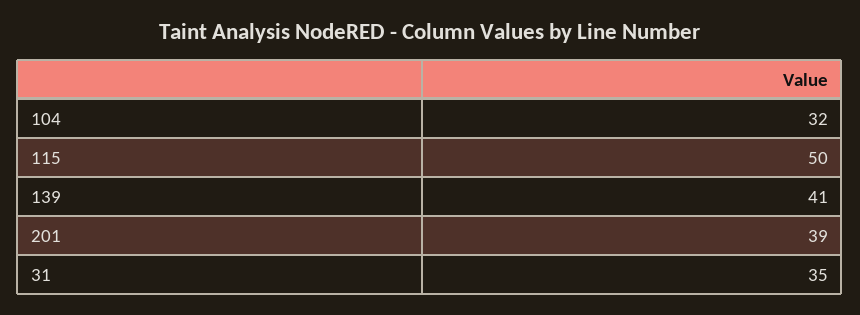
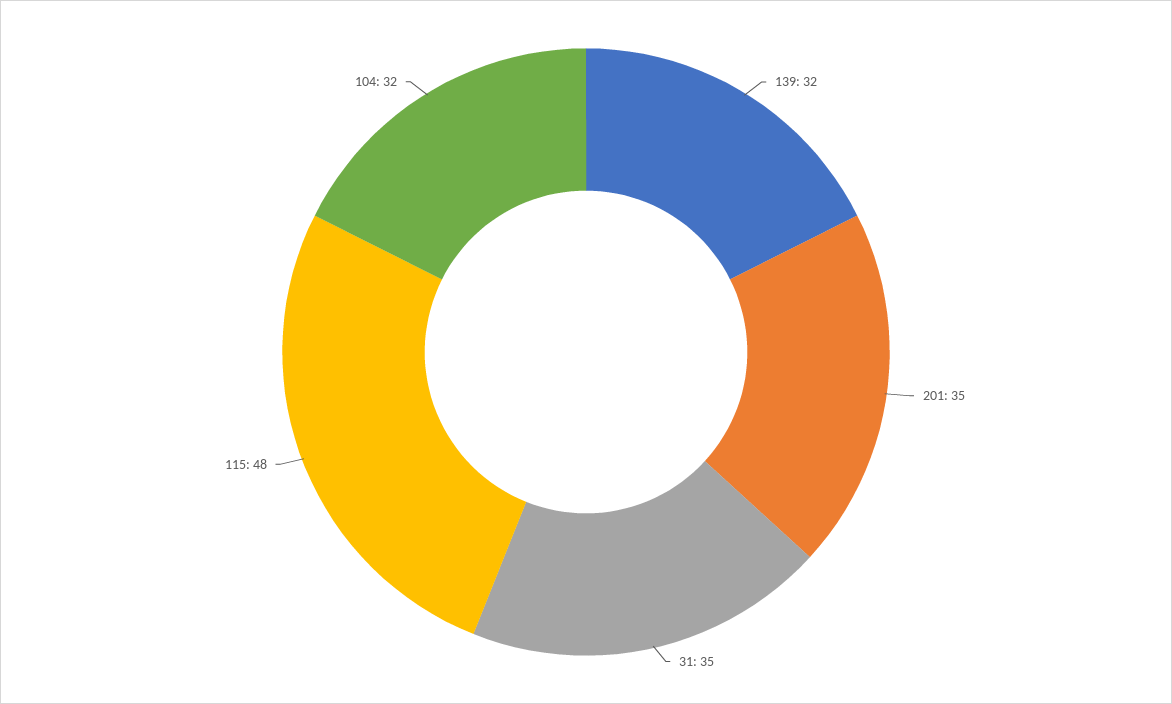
115: 50 -> 48
139: 41 -> 32
201: 39 -> 35

